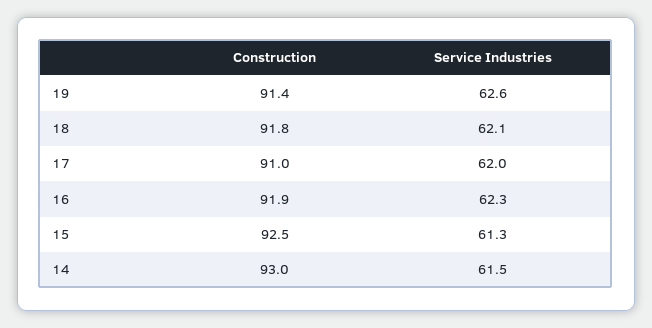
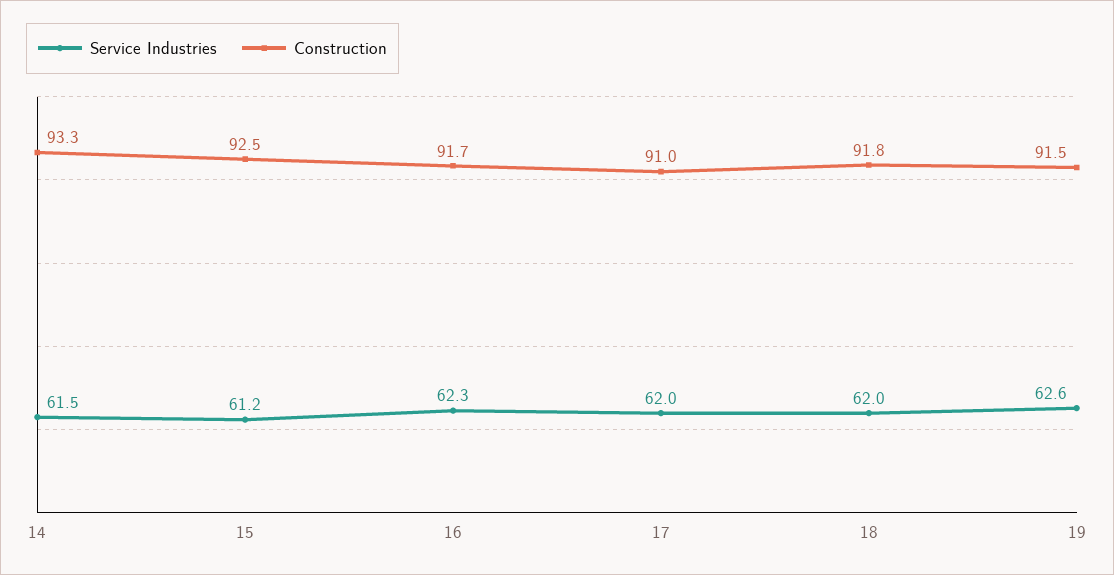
Construction, 19: 91.4 -> 91.5
Service Industries, 18: 62.1 -> 62
Construction, 16: 91.9 -> 91.7
Service Industries, 15: 61.3 -> 61.2
Construction, 14: 93 -> 93.3

